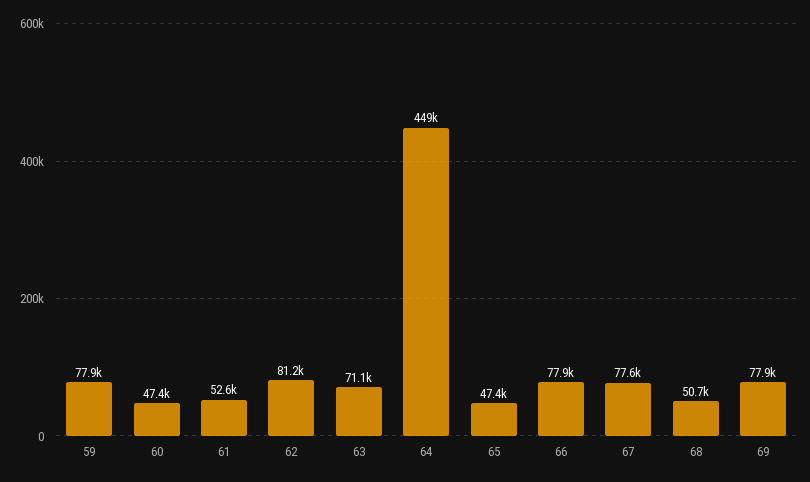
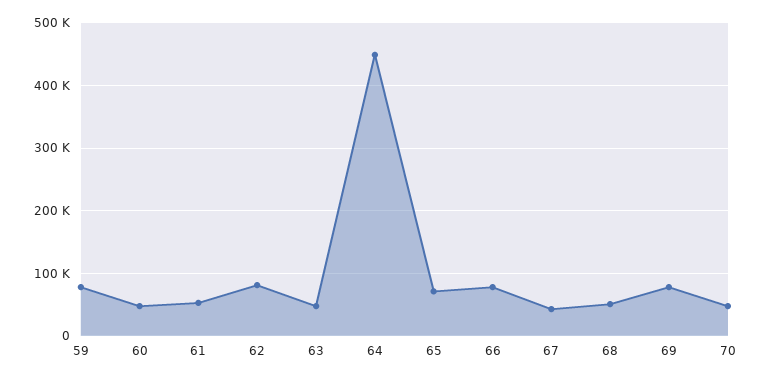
63: 71100 -> 50000
65: 47400 -> 70000
67: 77600 -> 40000
70: none -> 50000

